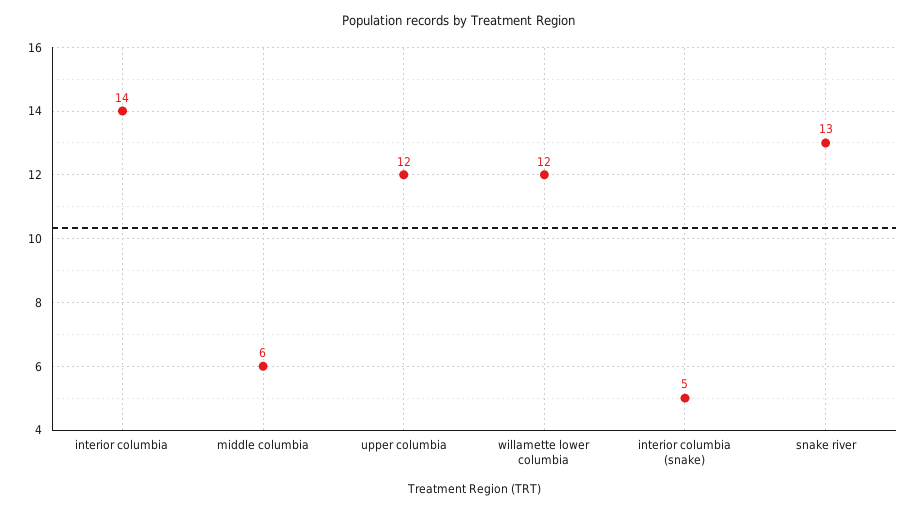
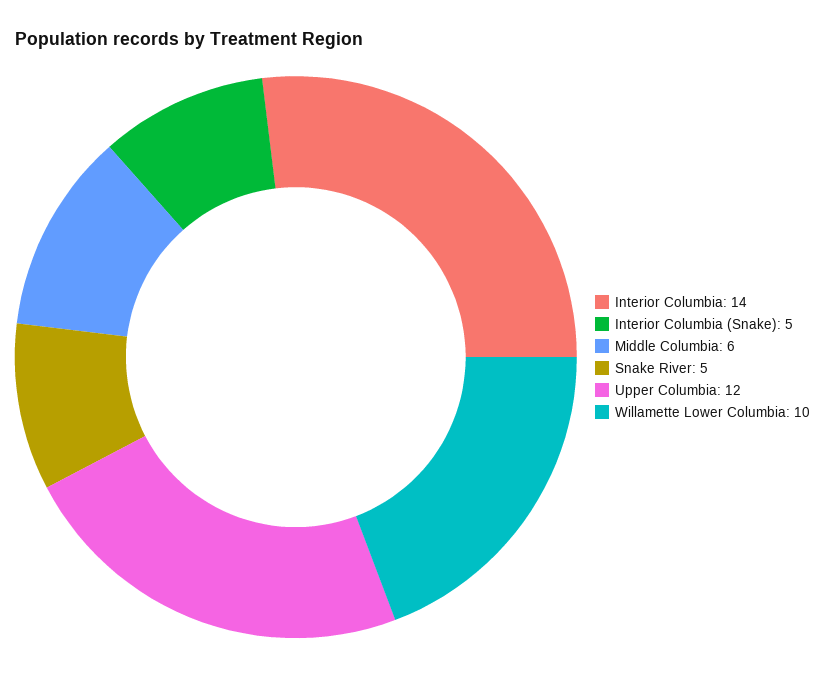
willamette lower columbia: 12 -> 10
snake river: 13 -> 5

